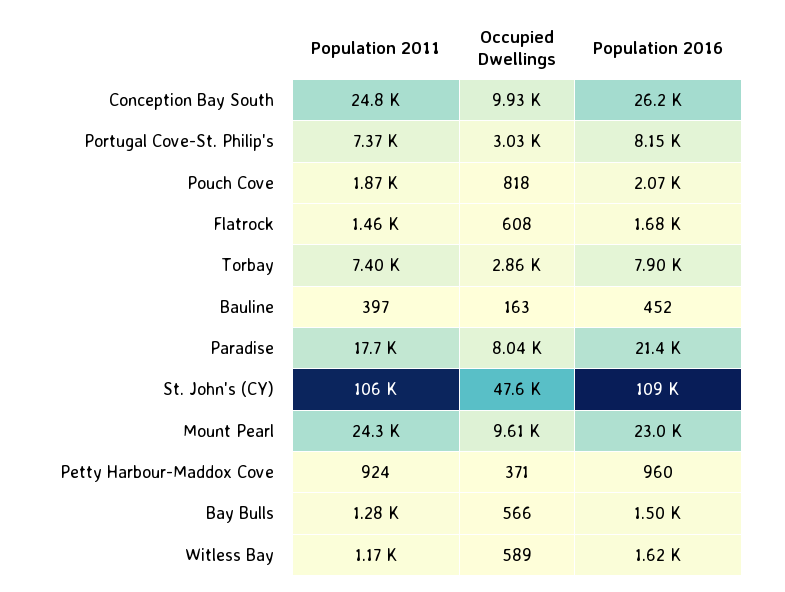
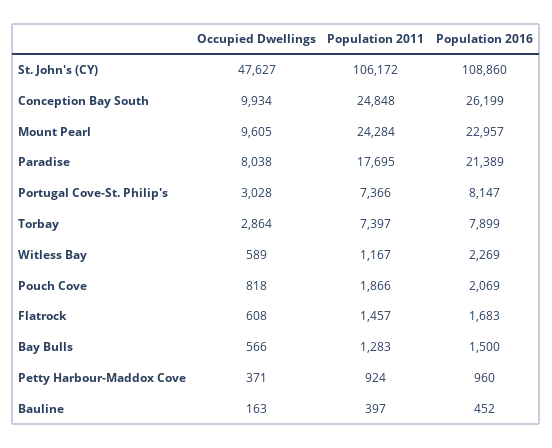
Population 2016, Witless Bay: 1620 -> 2269

